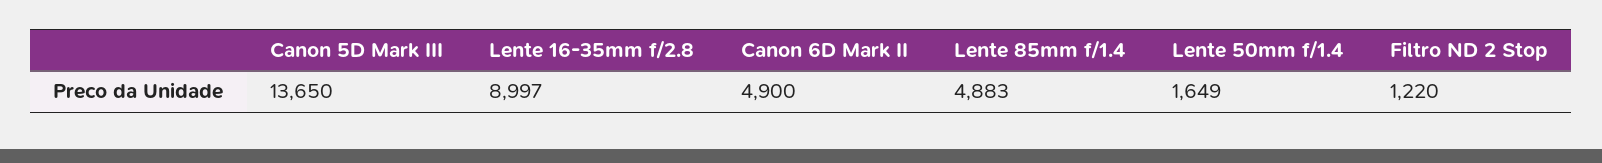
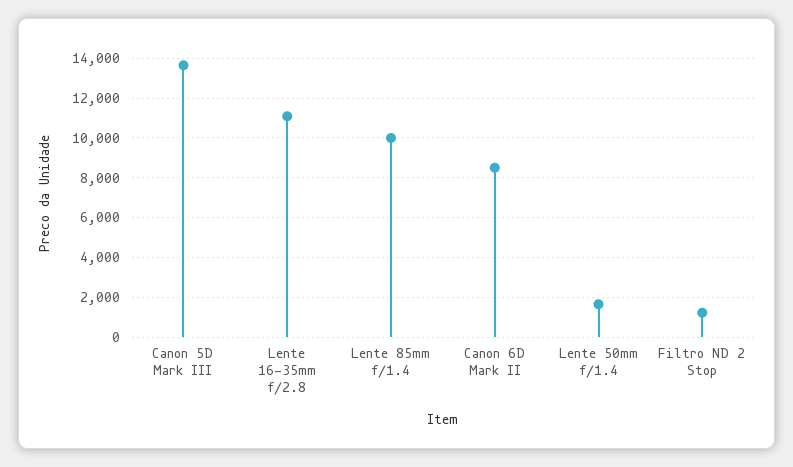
Lente 16-35mm f/2.8: 8997 -> 11000
Canon 6D Mark II: 4900 -> 8500
Lente 85mm f/1.4: 4883 -> 10000

